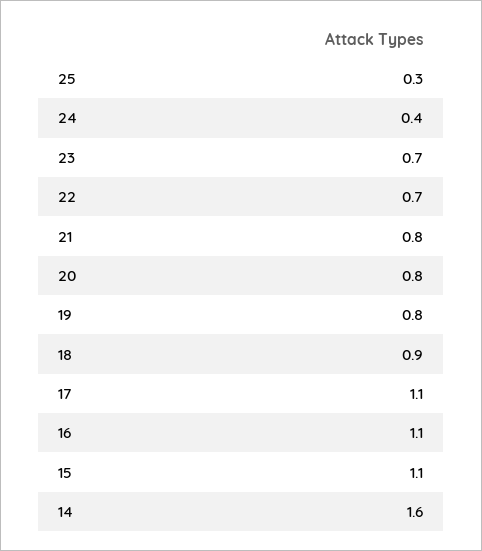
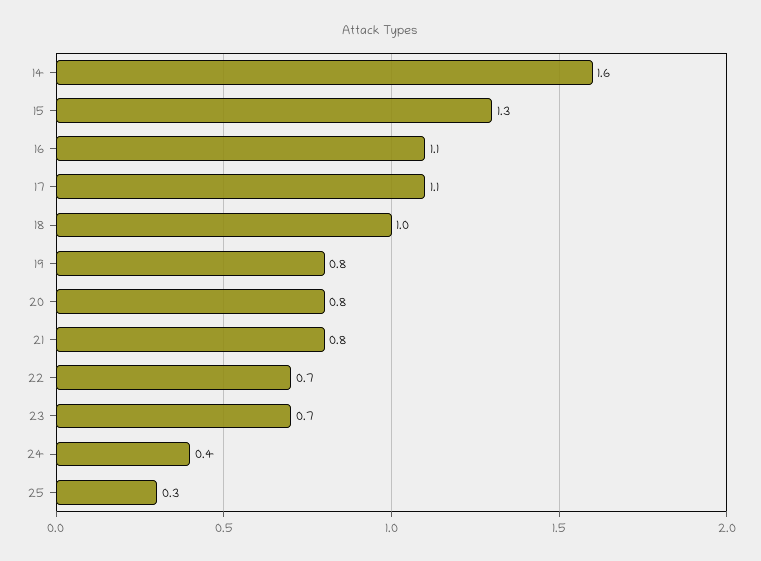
18: 0.9 -> 1
15: 1.1 -> 1.3

